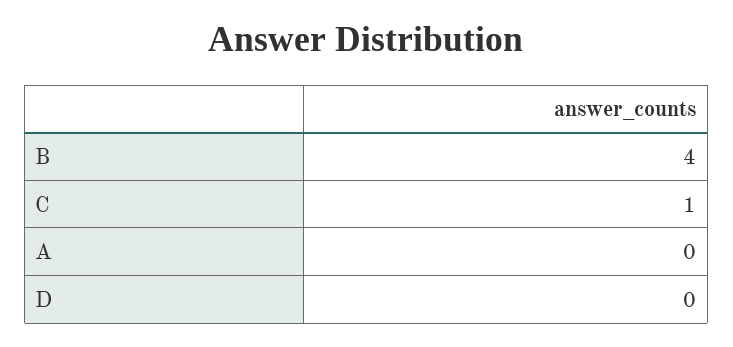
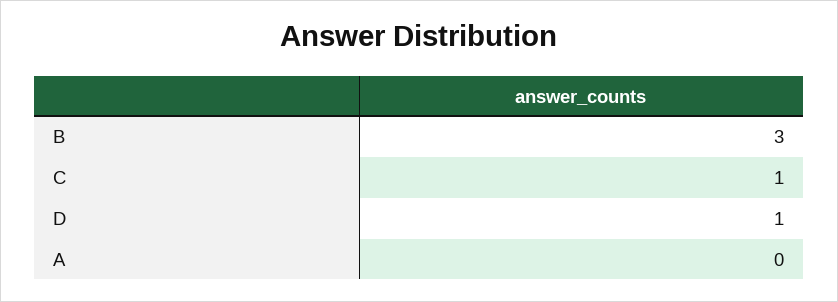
B: 4 -> 3
D: 0 -> 1

